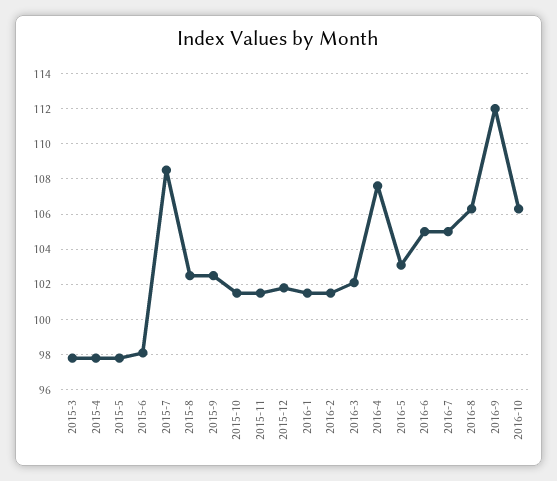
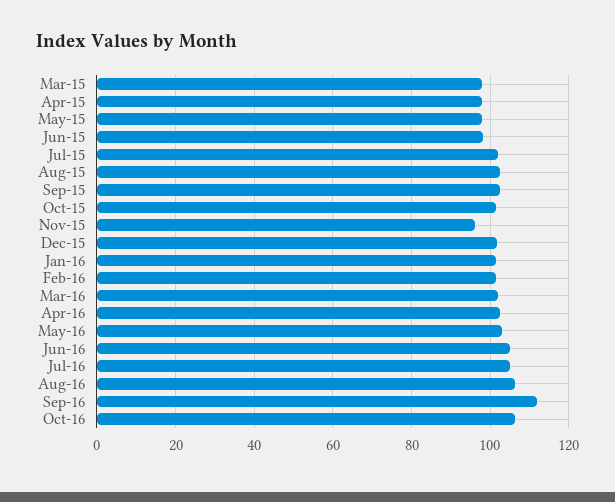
2015-7: 108.5 -> 102
2015-11: 101.5 -> 96
2016-4: 107.5 -> 102

